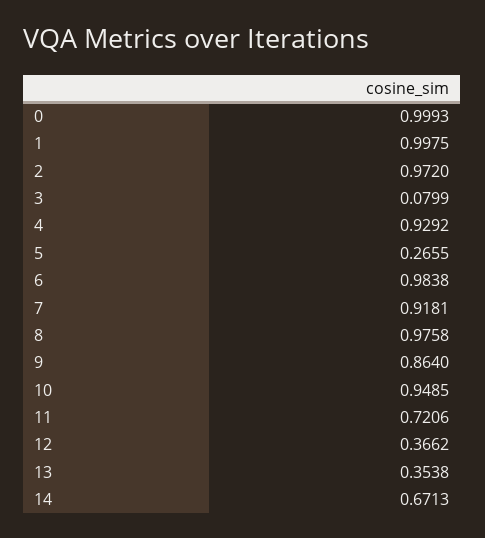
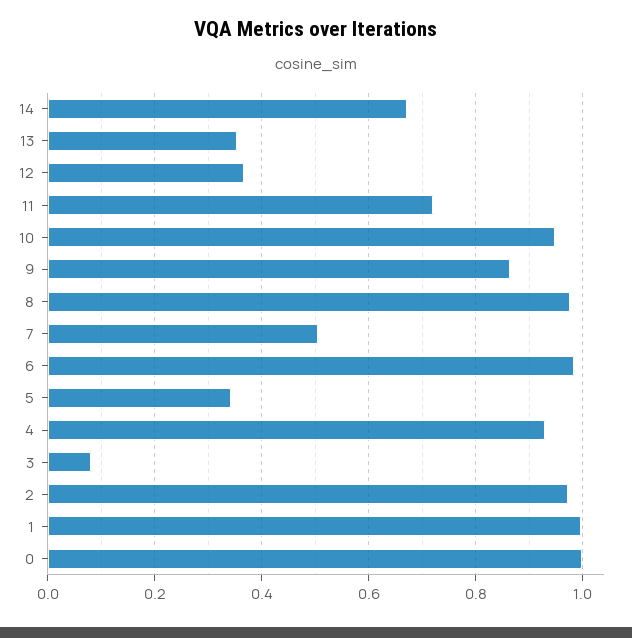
5: 0.2655 -> 0.34
7: 0.9181 -> 0.5

